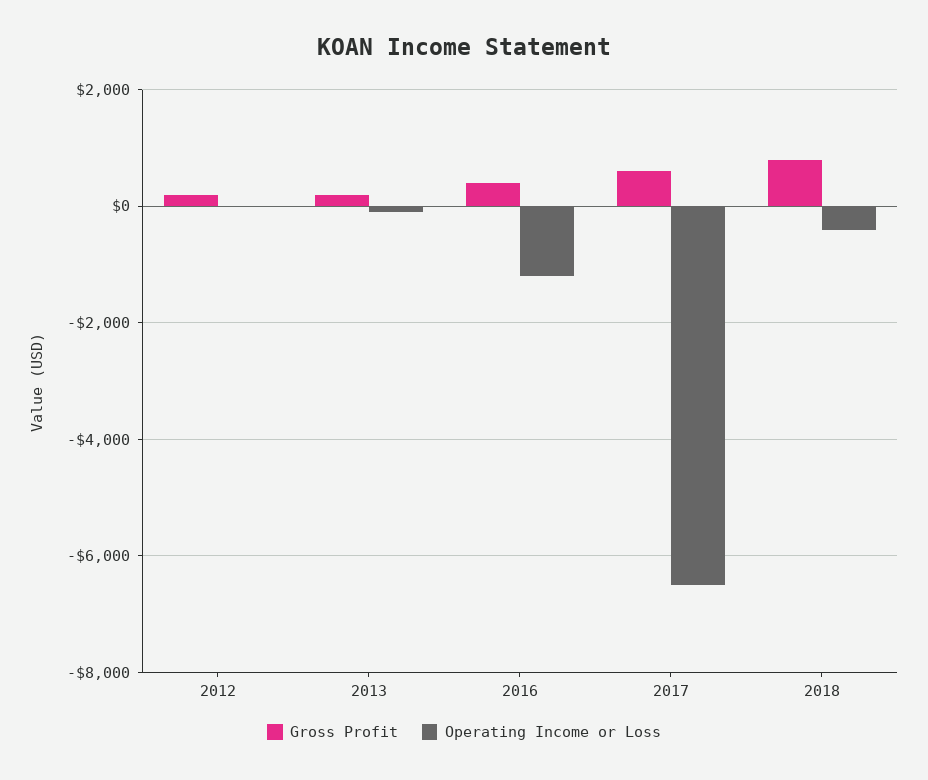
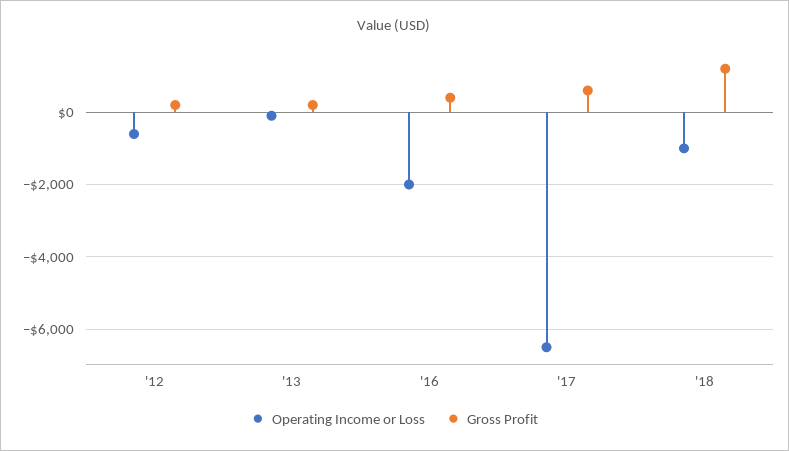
Operating Income or Loss, 2012: 0 -> -600
Operating Income or Loss, 2016: -1200 -> -2000
Gross Profit, 2018: 800 -> 1200
Operating Income or Loss, 2018: -400 -> -1000

